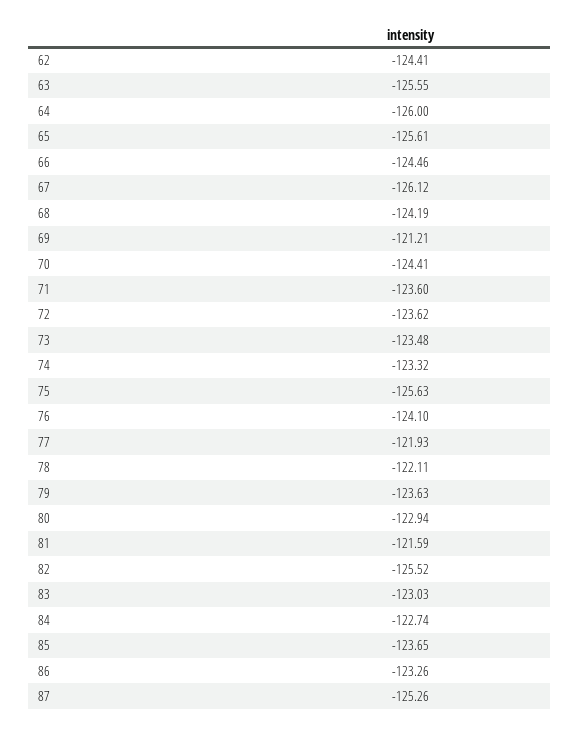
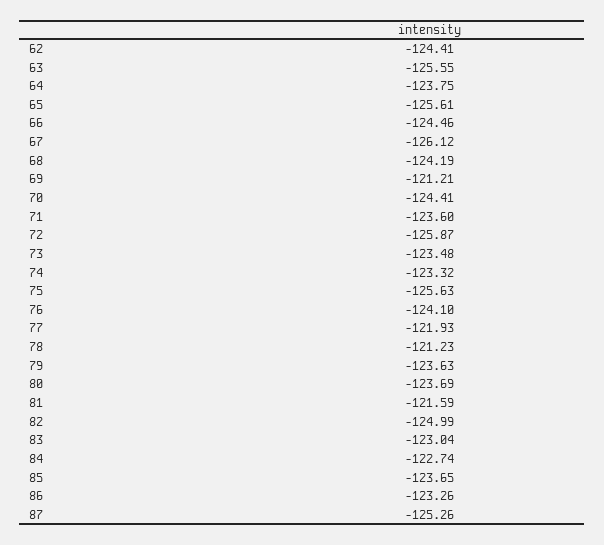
64: -126 -> -123.75
72: -123.62 -> -125.87
78: -122.11 -> -121.23
80: -122.94 -> -123.69
82: -125.52 -> -124.99
83: -123.03 -> -123.04

